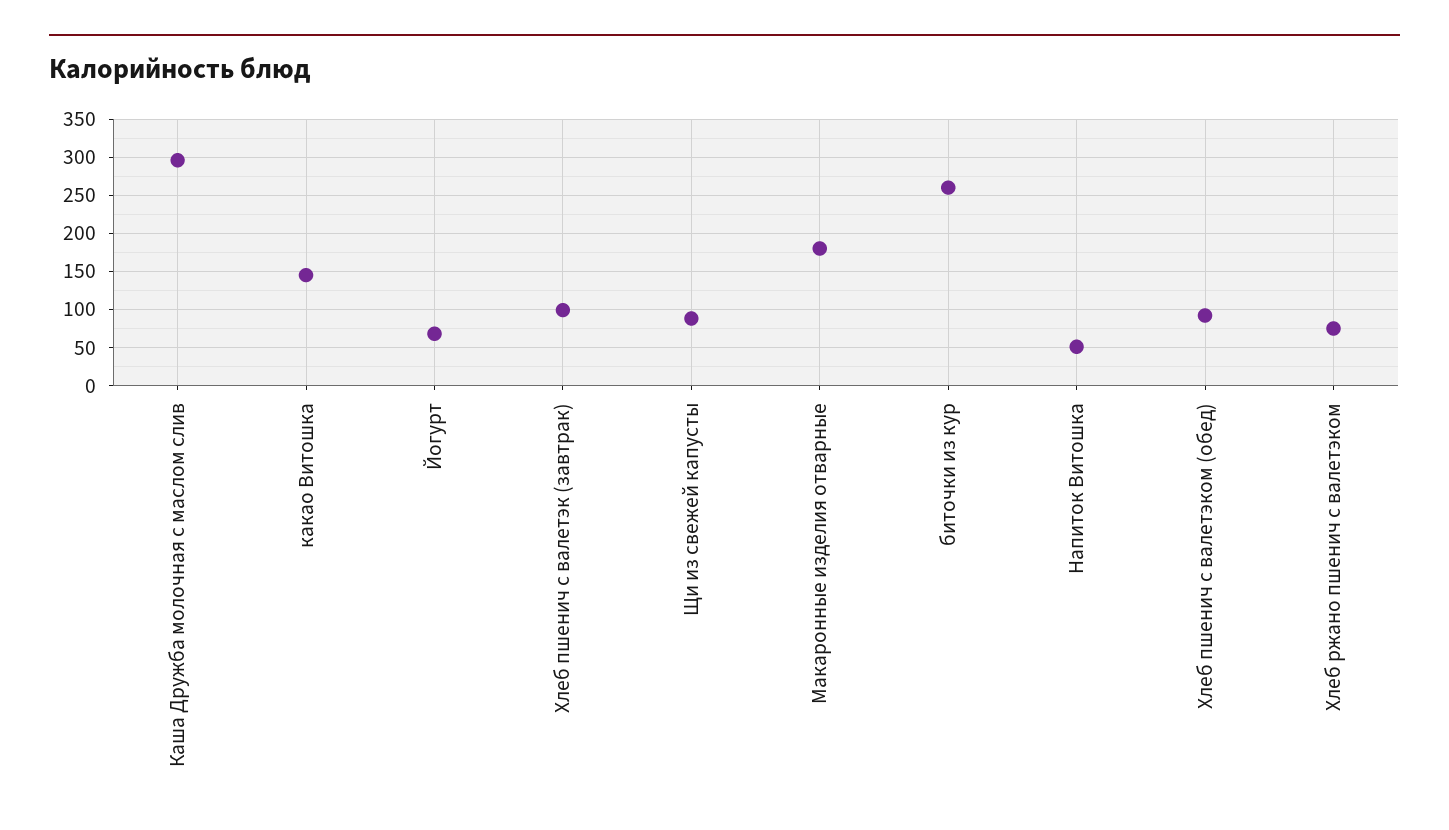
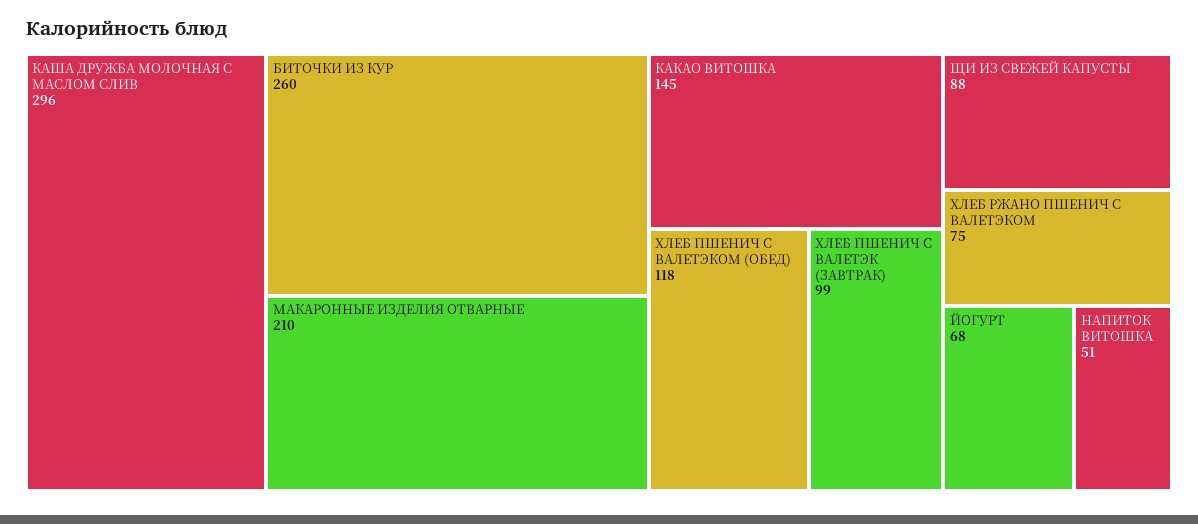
Макаронные изделия отварные: 180 -> 210
Хлеб пшенич с валетэком (обед): 90 -> 118

